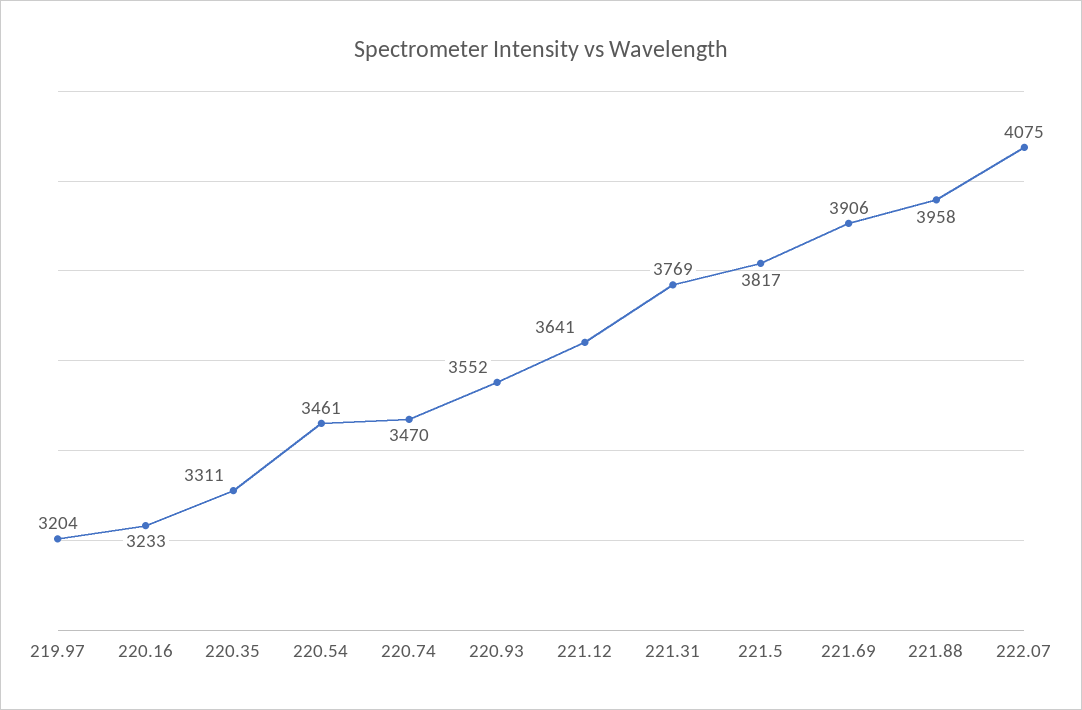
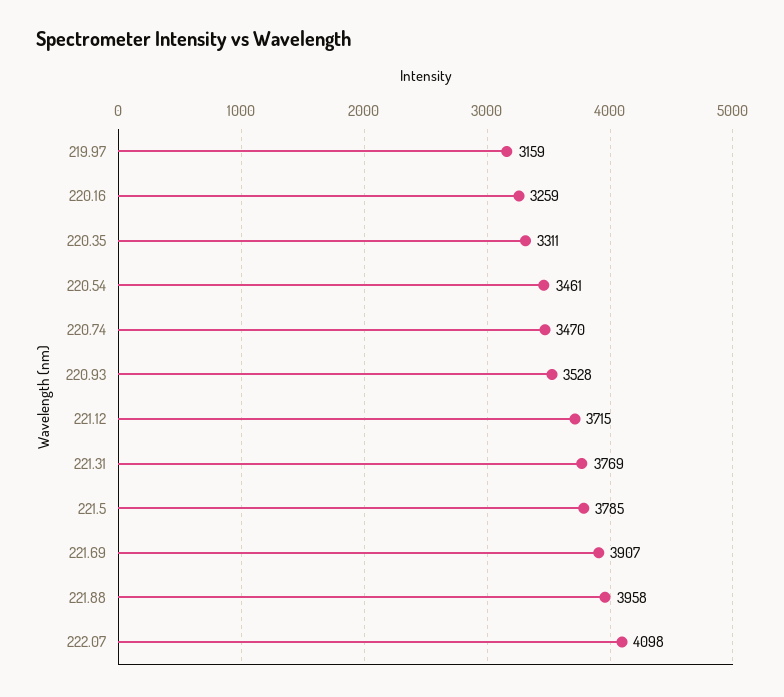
219.97: 3204 -> 3159
220.16: 3233 -> 3259
220.93: 3552 -> 3528
221.12: 3641 -> 3715
221.5: 3817 -> 3785
221.69: 3906 -> 3907
222.07: 4075 -> 4098

